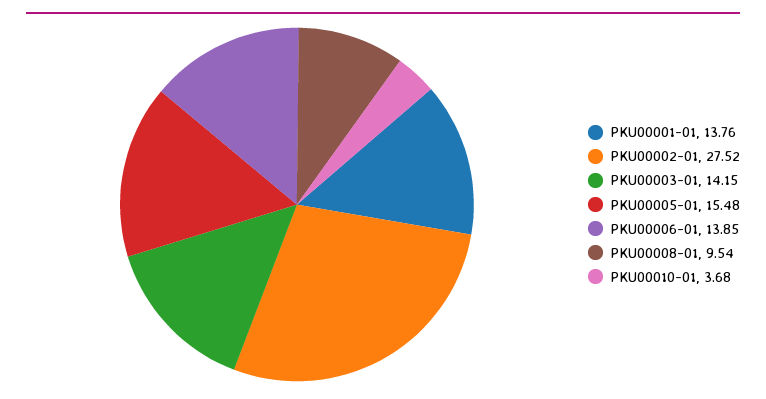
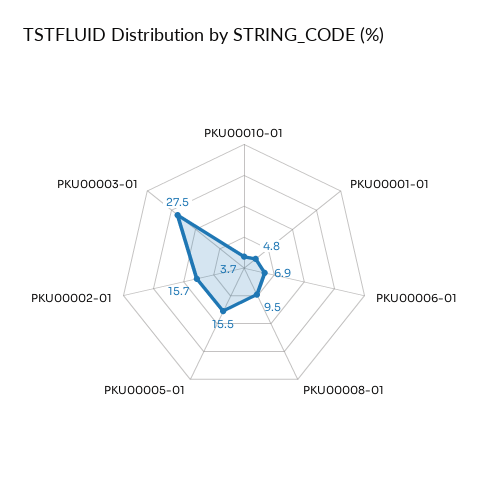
PKU00001-01: 13.76 -> 4.8
PKU00002-01: 27.52 -> 15.7
PKU00003-01: 14.15 -> 27.5
PKU00006-01: 13.85 -> 6.9

